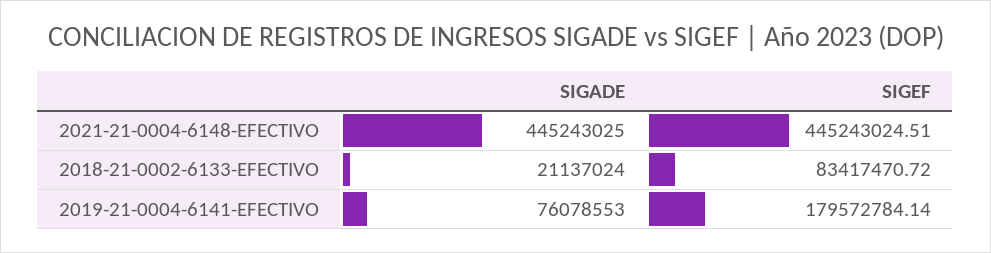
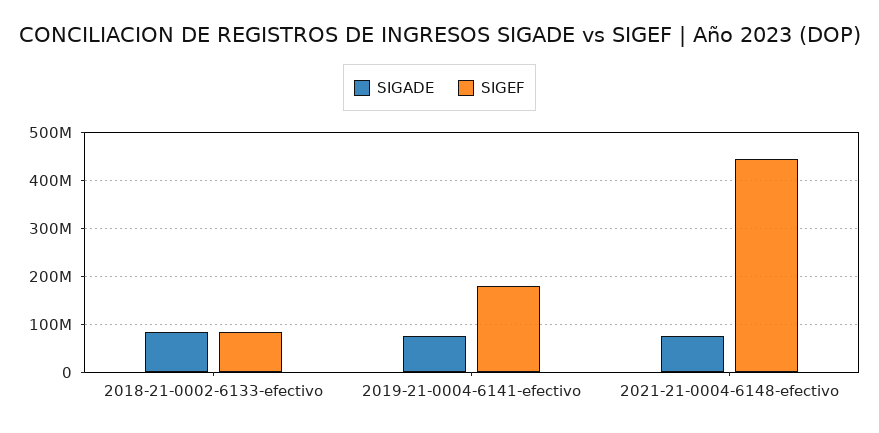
SIGADE, 2021-21-0004-6148-EFECTIVO: 445243025 -> 80000000
SIGADE, 2018-21-0002-6133-EFECTIVO: 21137024 -> 80000000

